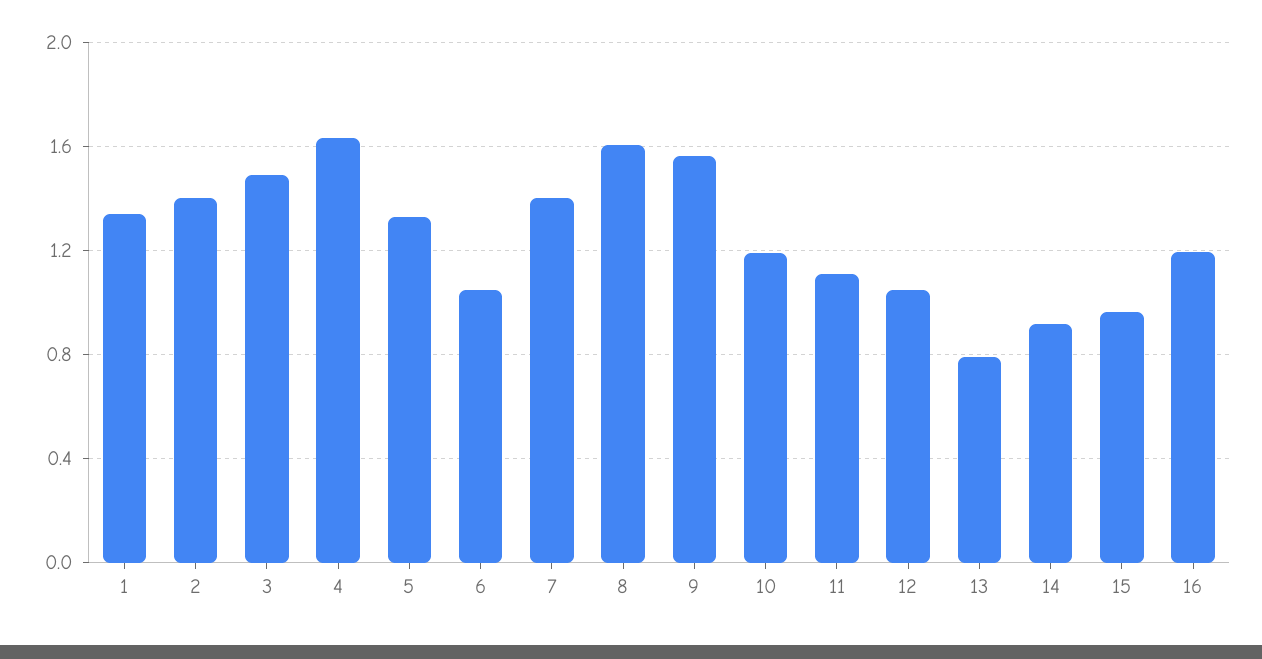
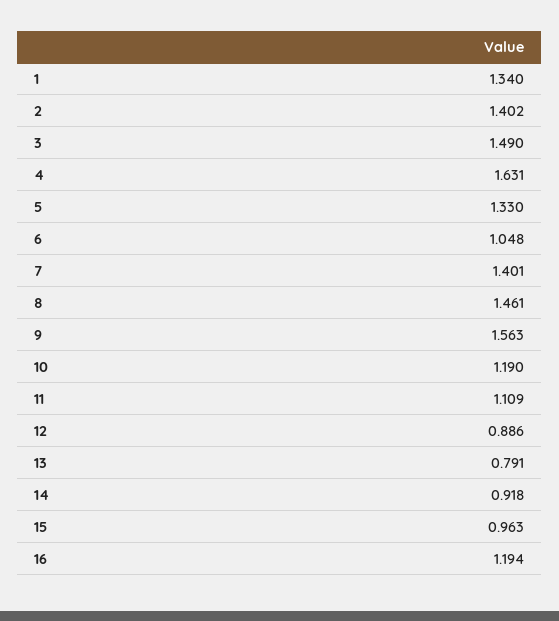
8: 1.6 -> 1.461
12: 1.05 -> 0.886

